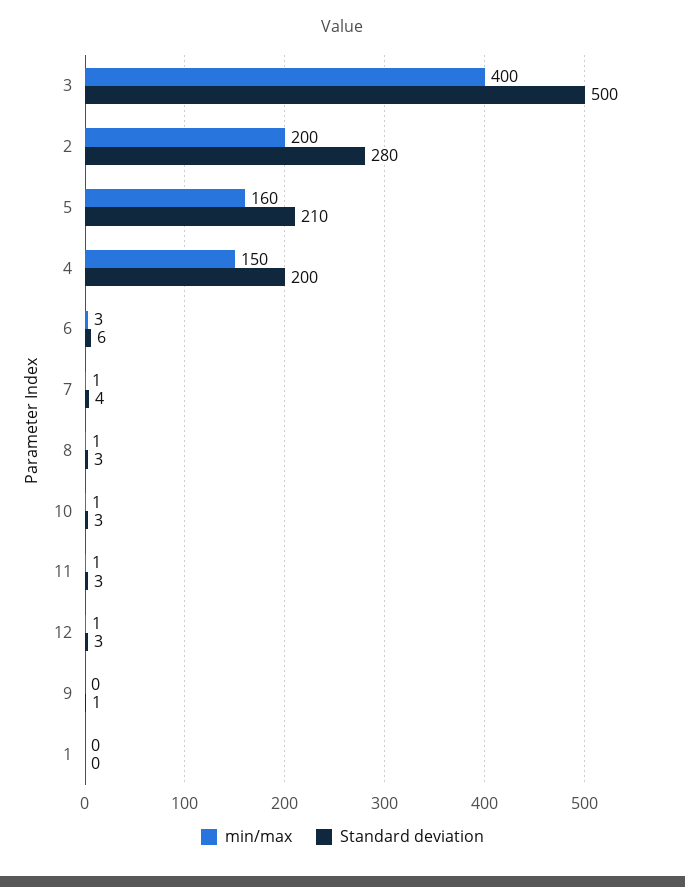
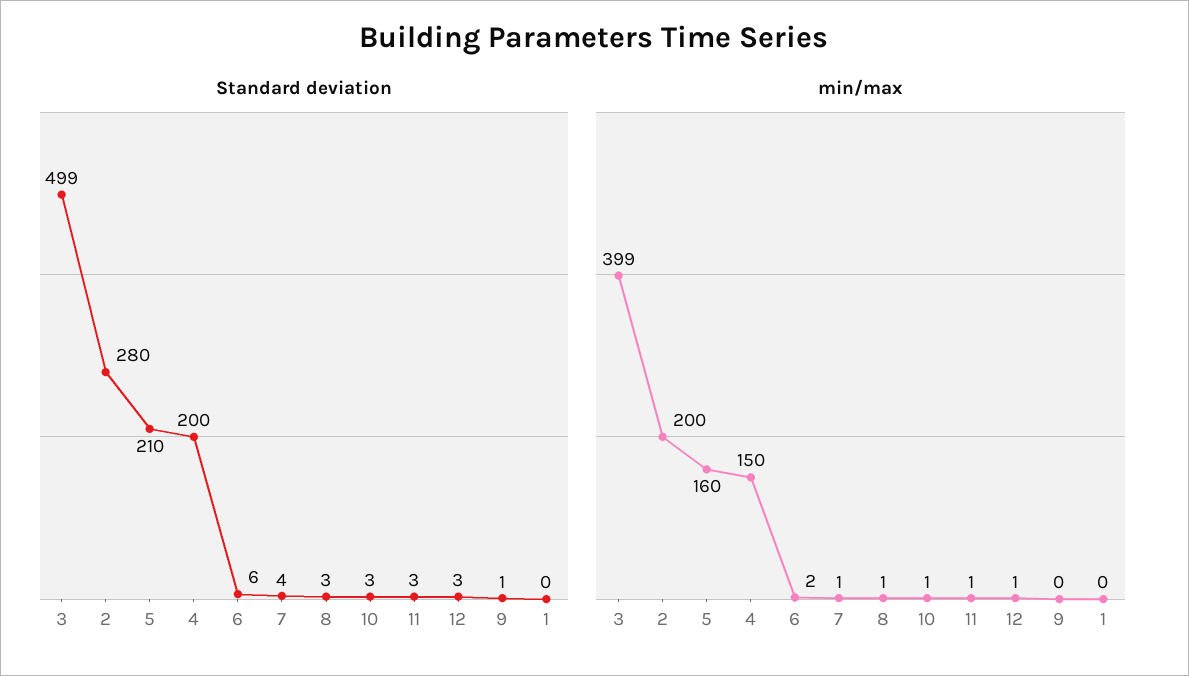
min/max, 3: 400 -> 399
Standard deviation, 3: 500 -> 499
min/max, 6: 3 -> 2

